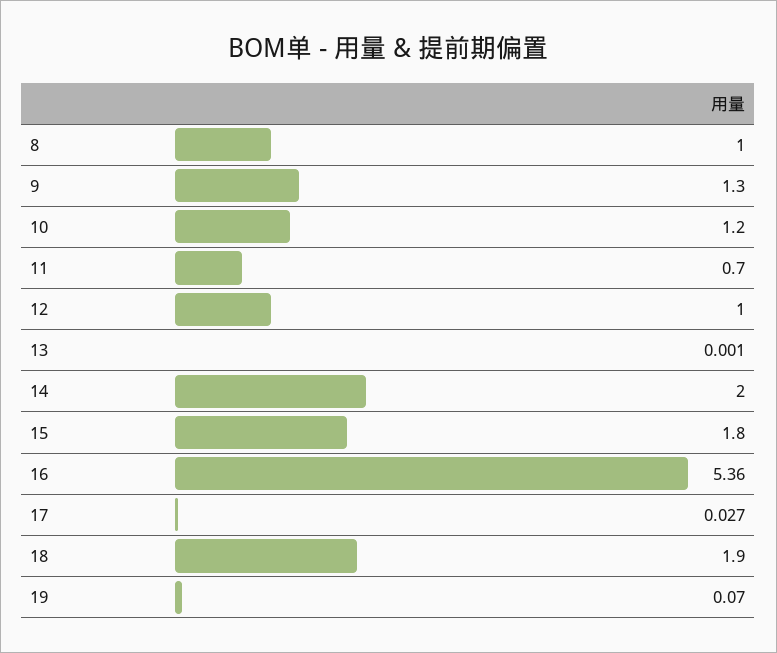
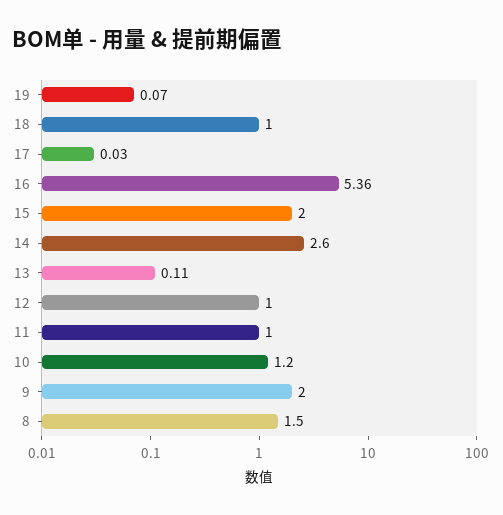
8: 1 -> 1.5
9: 1.3 -> 2
11: 0.7 -> 1
13: 0.001 -> 0.11
14: 2 -> 2.6
15: 1.8 -> 2
18: 1.9 -> 1

